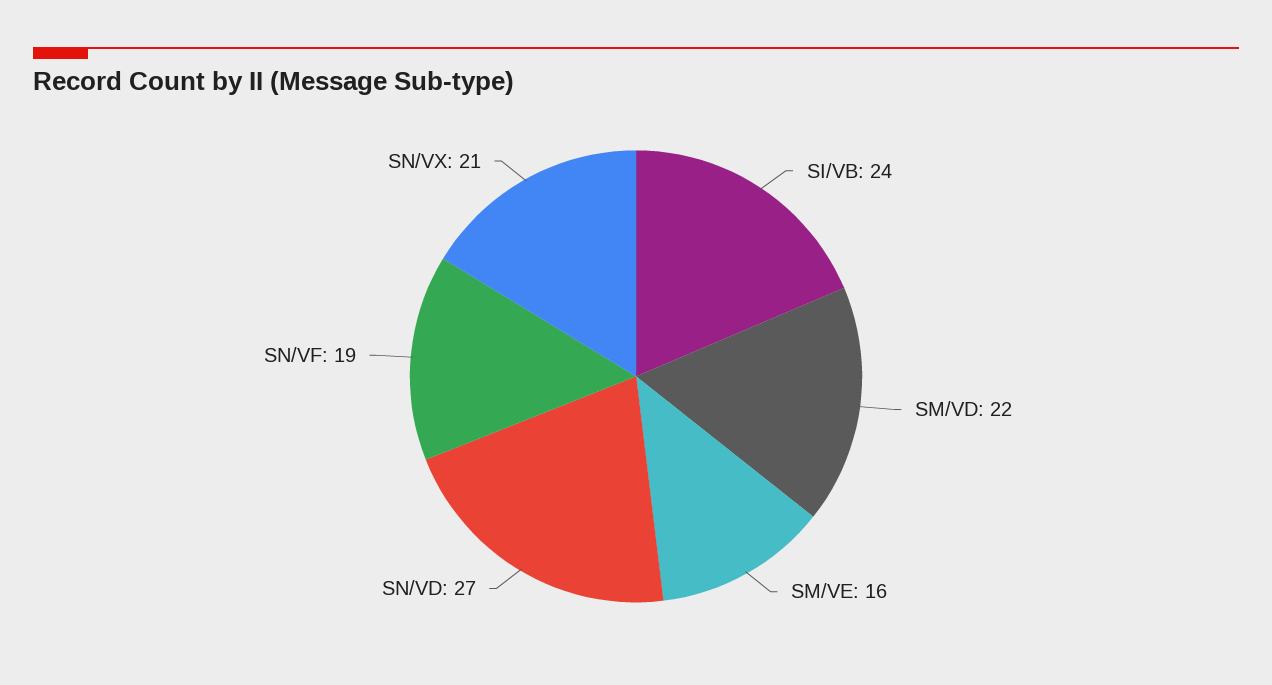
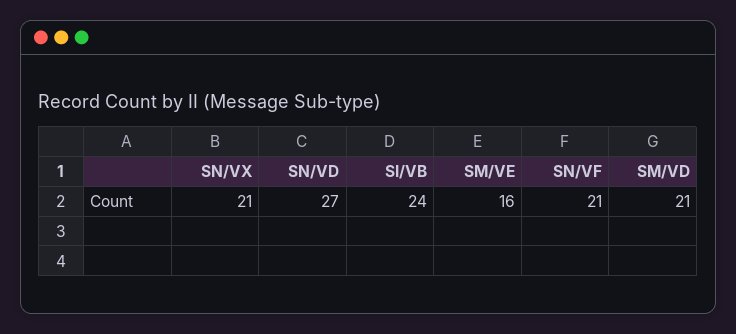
SM/VD: 22 -> 21
SN/VF: 19 -> 21

